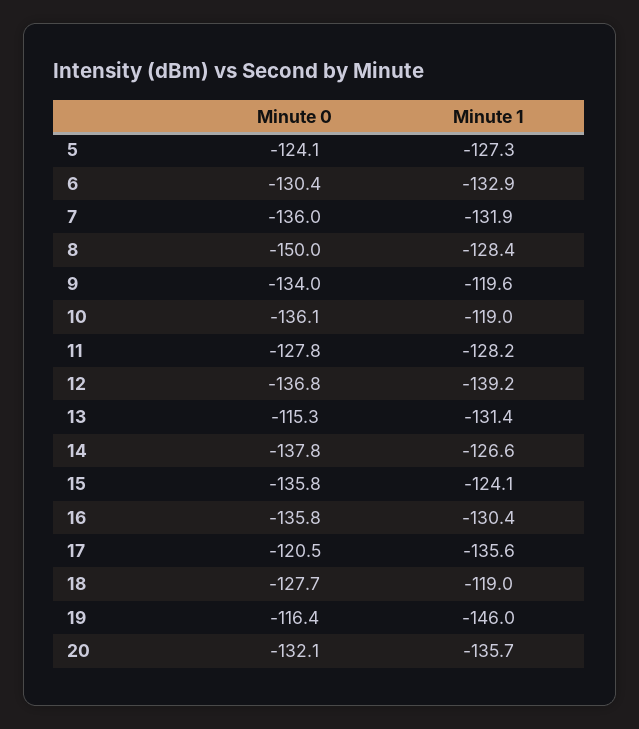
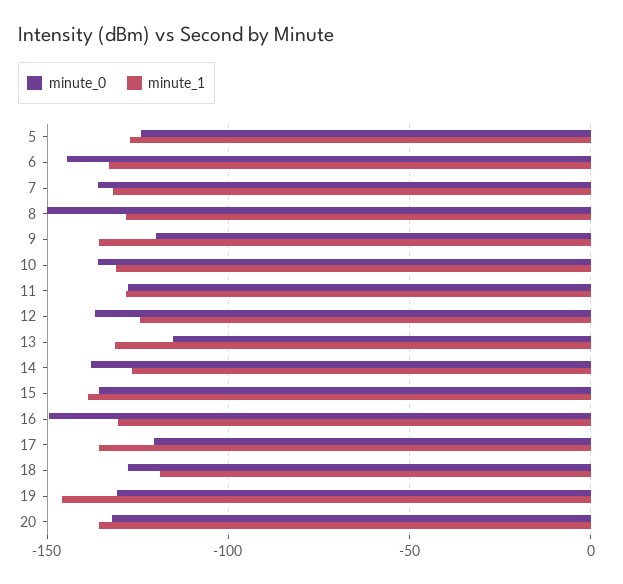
Minute 0, 6: -130.4 -> -145
Minute 0, 9: -134 -> -120
Minute 1, 9: -119.6 -> -135
Minute 1, 10: -119 -> -130
Minute 1, 12: -139.2 -> -125
Minute 1, 15: -124.1 -> -140
Minute 0, 16: -135.8 -> -150
Minute 0, 19: -116.4 -> -130

